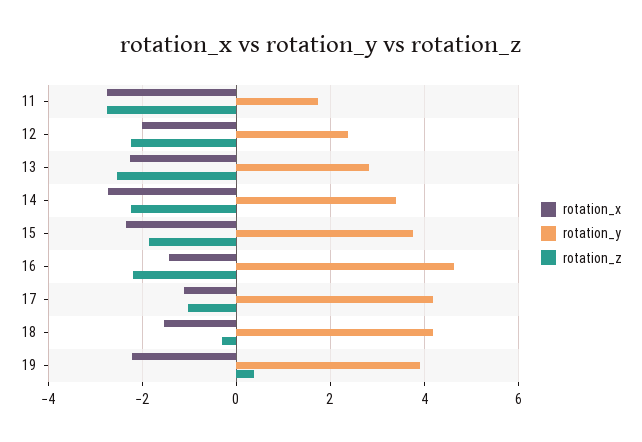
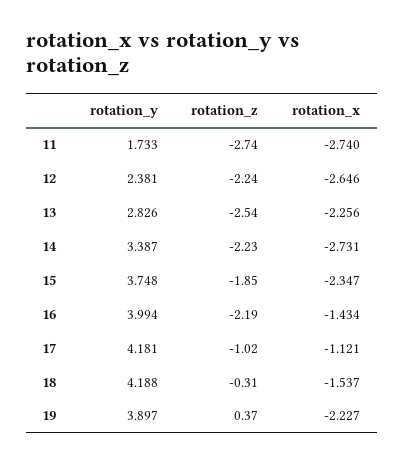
rotation_x, 12: -2 -> -2.646
rotation_y, 16: 4.6 -> 3.994

